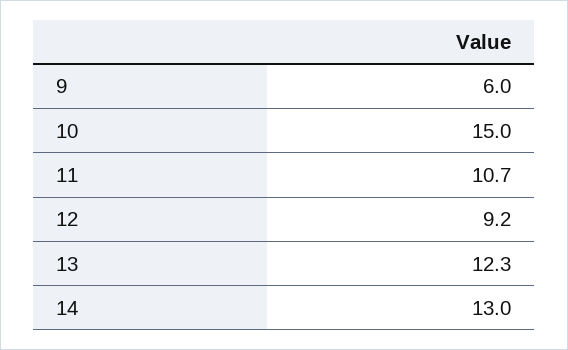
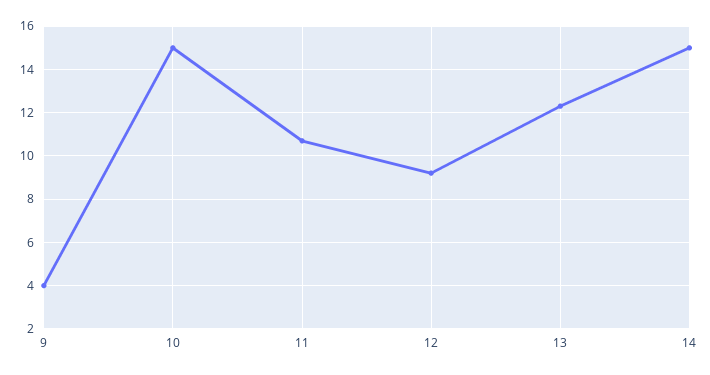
9: 6 -> 4
14: 13 -> 15

